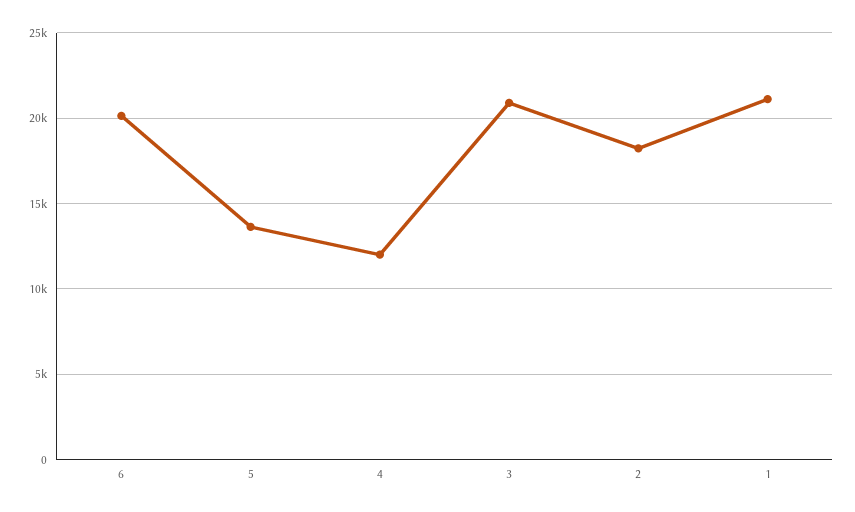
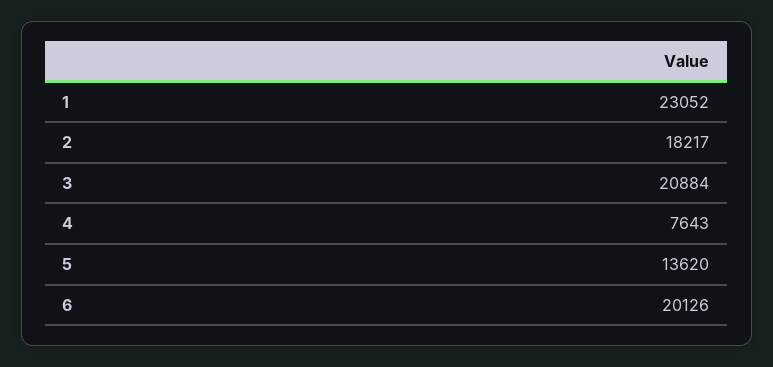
4: 12000 -> 7643
1: 21000 -> 23052

